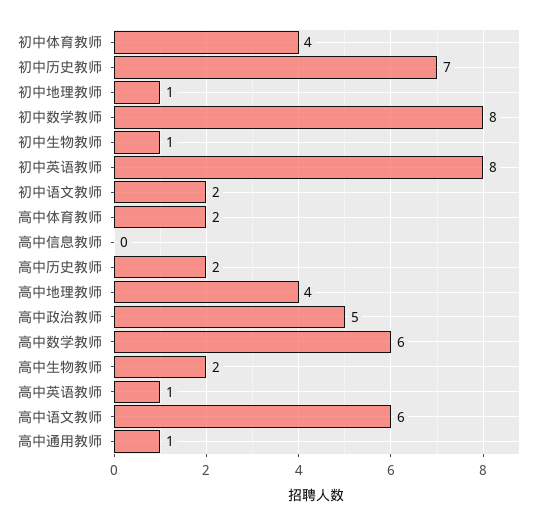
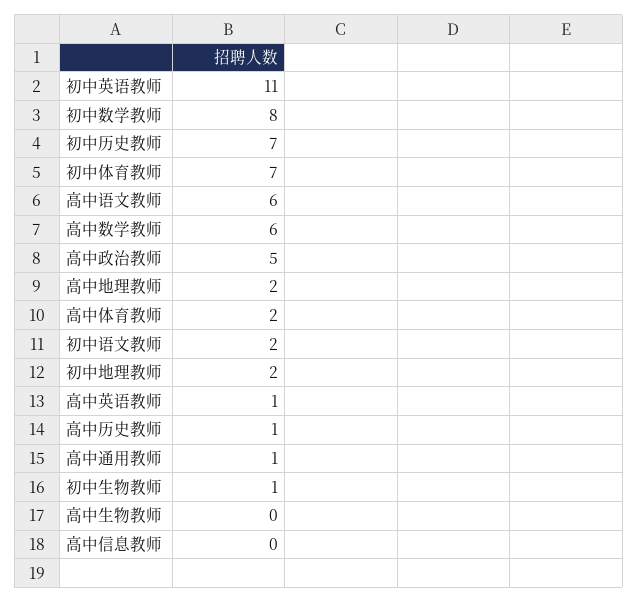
初中体育教师: 4 -> 7
初中地理教师: 1 -> 2
初中英语教师: 8 -> 11
高中历史教师: 2 -> 1
高中地理教师: 4 -> 2
高中生物教师: 2 -> 0

